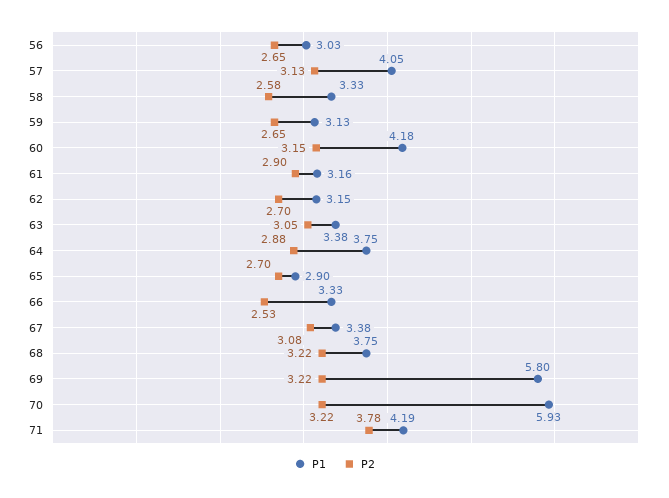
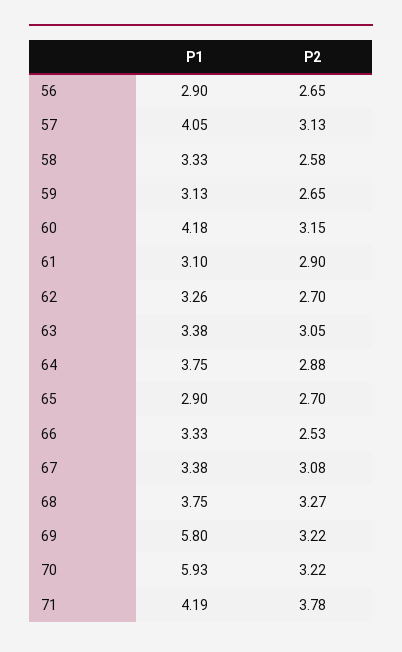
P1, 56: 3.03 -> 2.9
P1, 61: 3.16 -> 3.1
P1, 62: 3.15 -> 3.26
P2, 68: 3.22 -> 3.27

